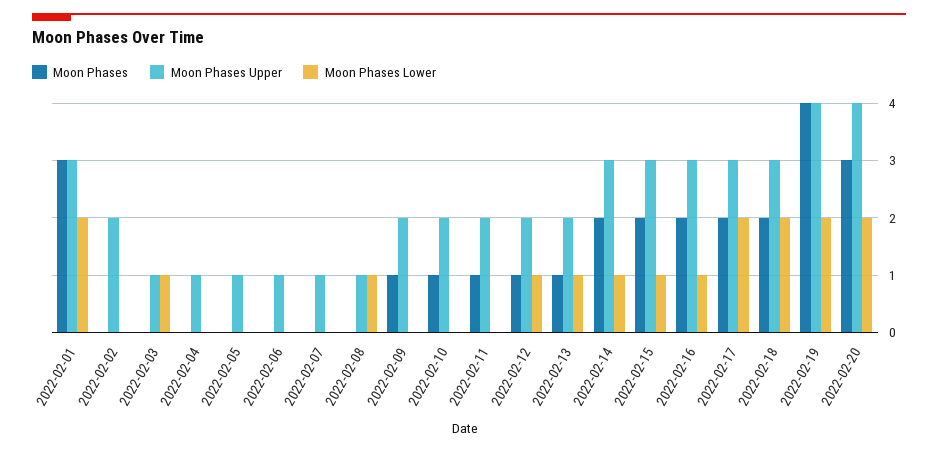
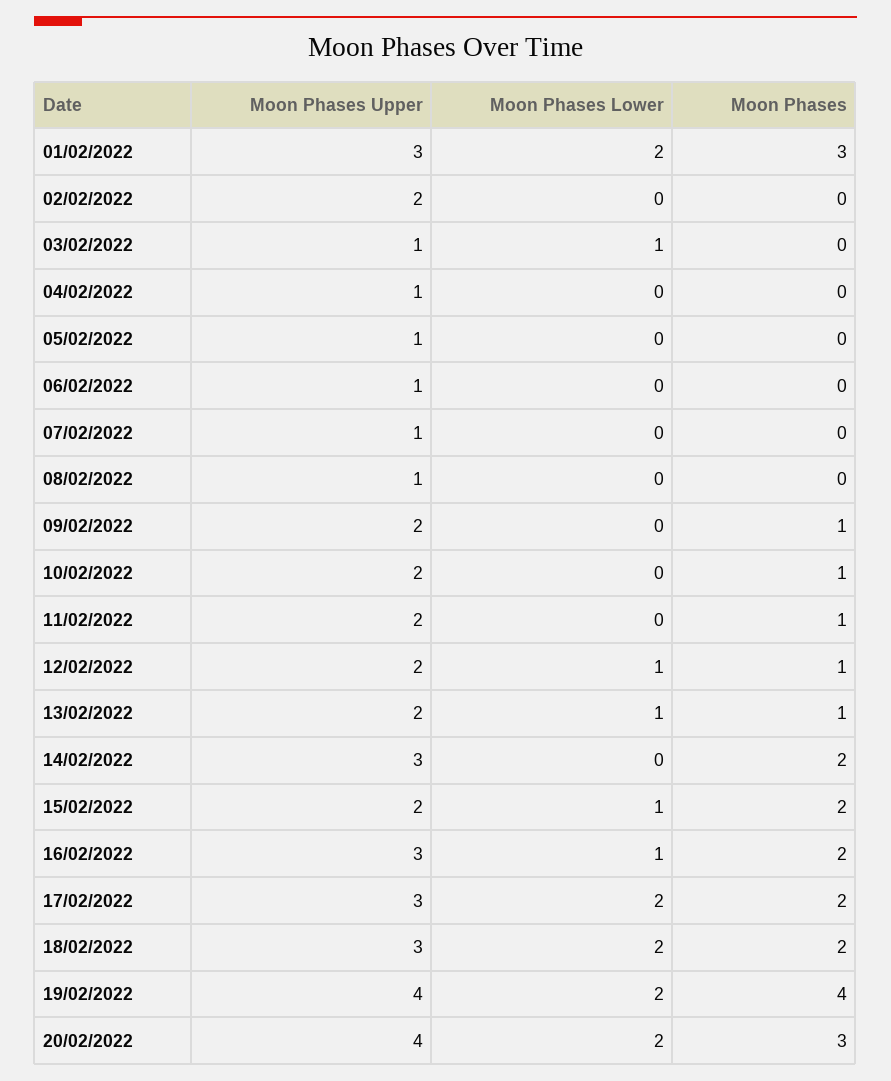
Moon Phases Lower, 2022-02-08: 1 -> 0
Moon Phases Lower, 2022-02-14: 1 -> 0
Moon Phases Upper, 2022-02-15: 3 -> 2

